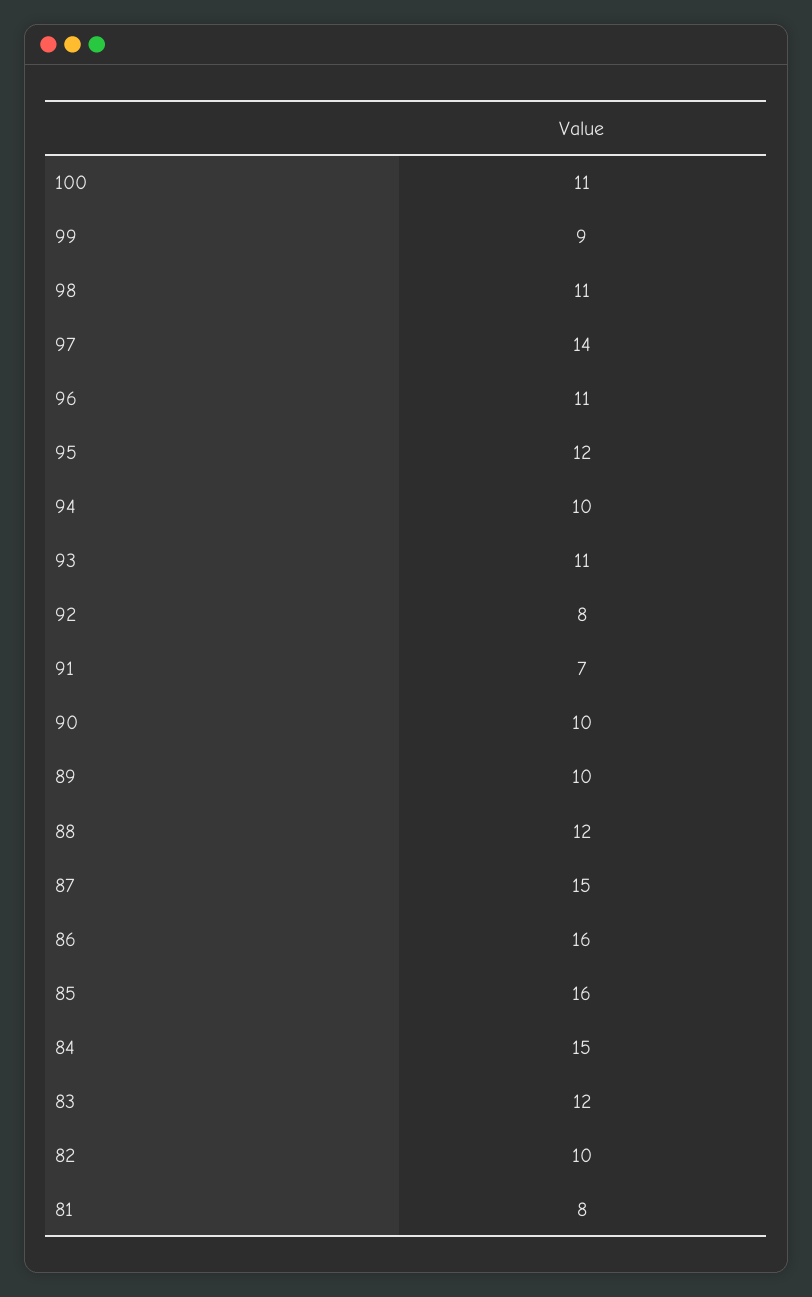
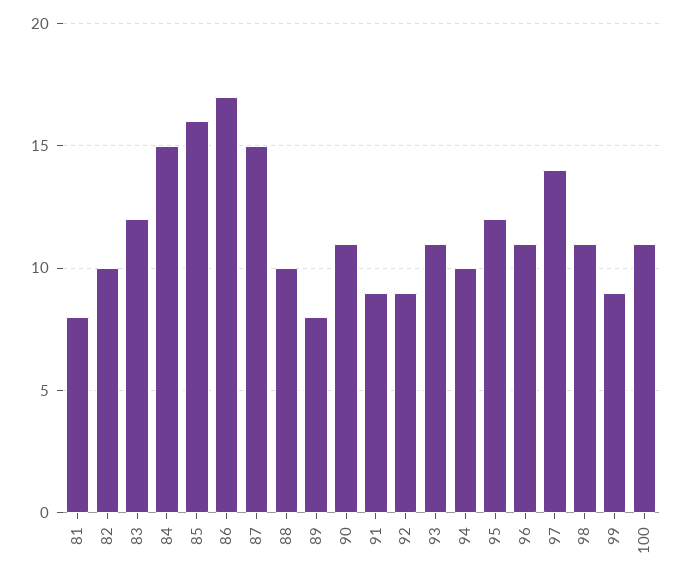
92: 8 -> 9
91: 7 -> 9
90: 10 -> 11
89: 10 -> 8
88: 12 -> 10
86: 16 -> 17

